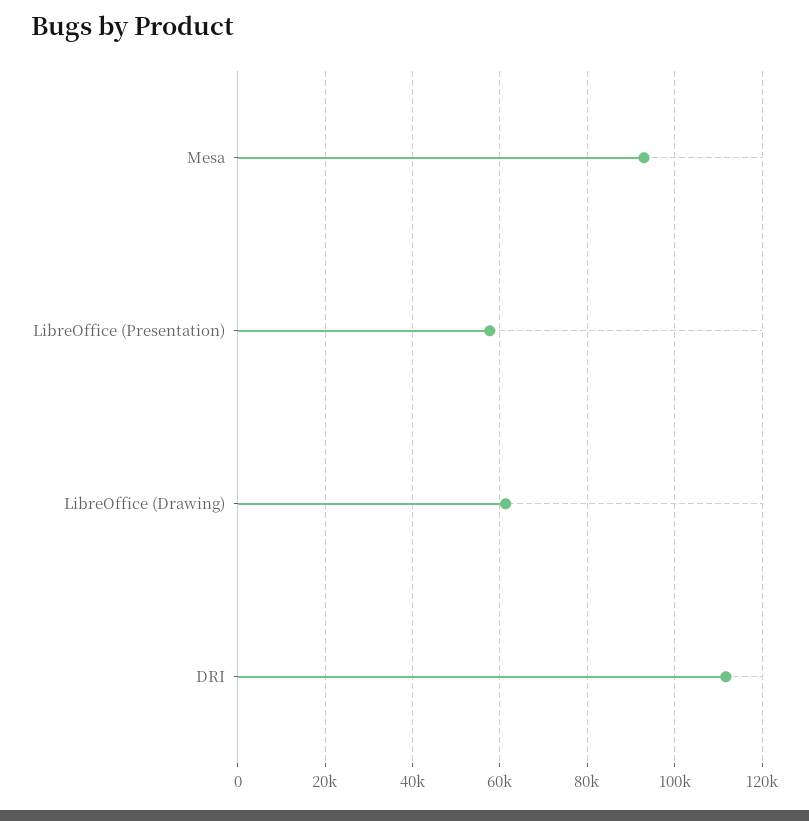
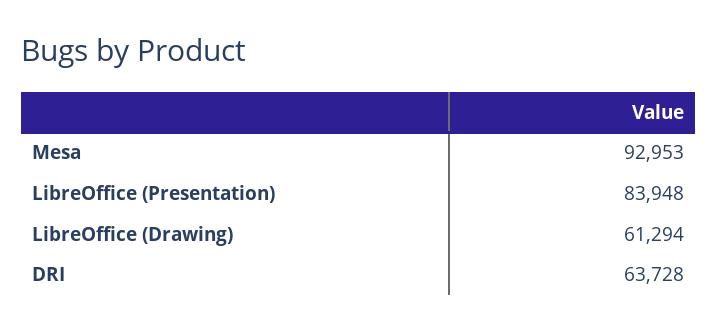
LibreOffice (Presentation): 58000 -> 83948
DRI: 112000 -> 63728

